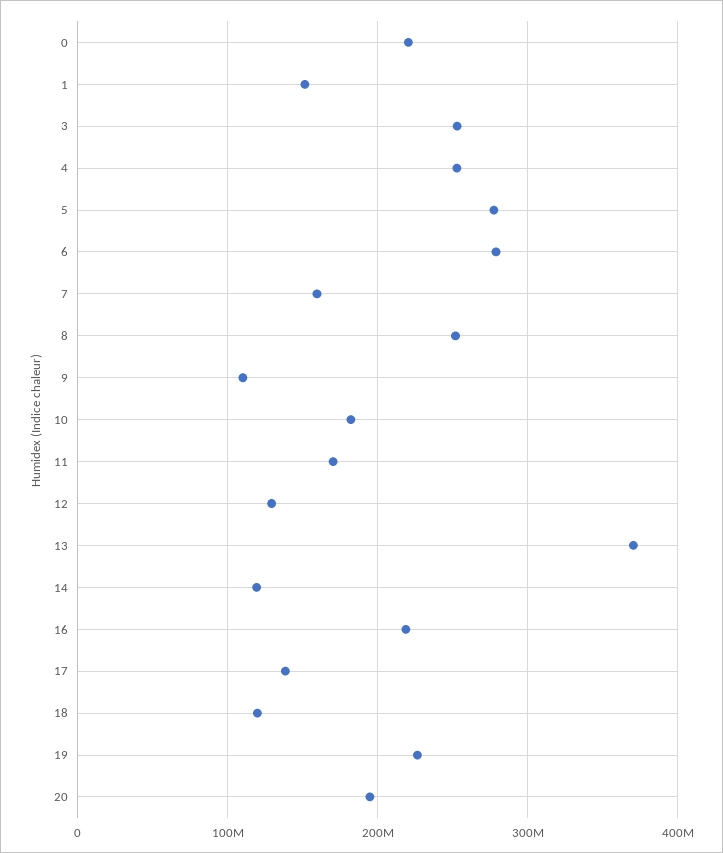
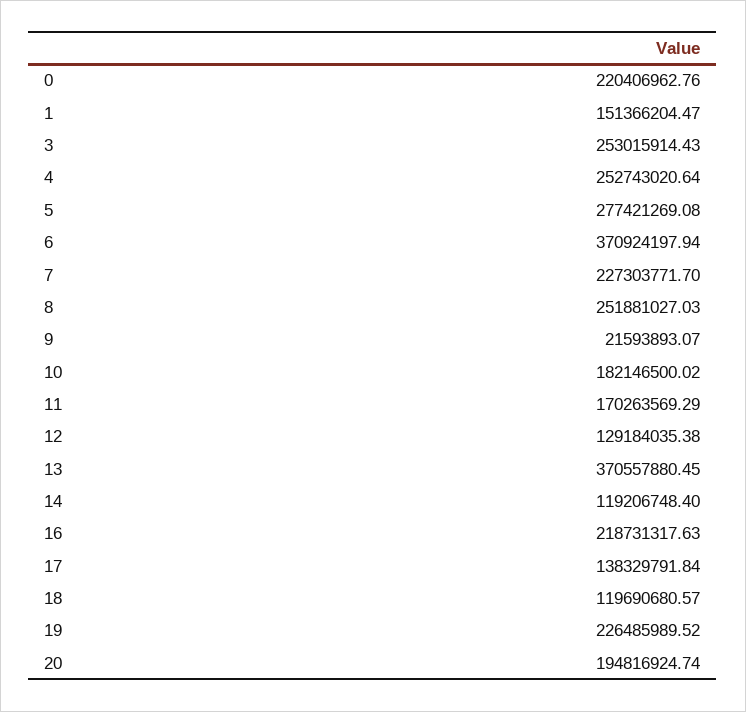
6: 280000000 -> 370924197.94
7: 160000000 -> 227303771.7
9: 110000000 -> 21593893.07

